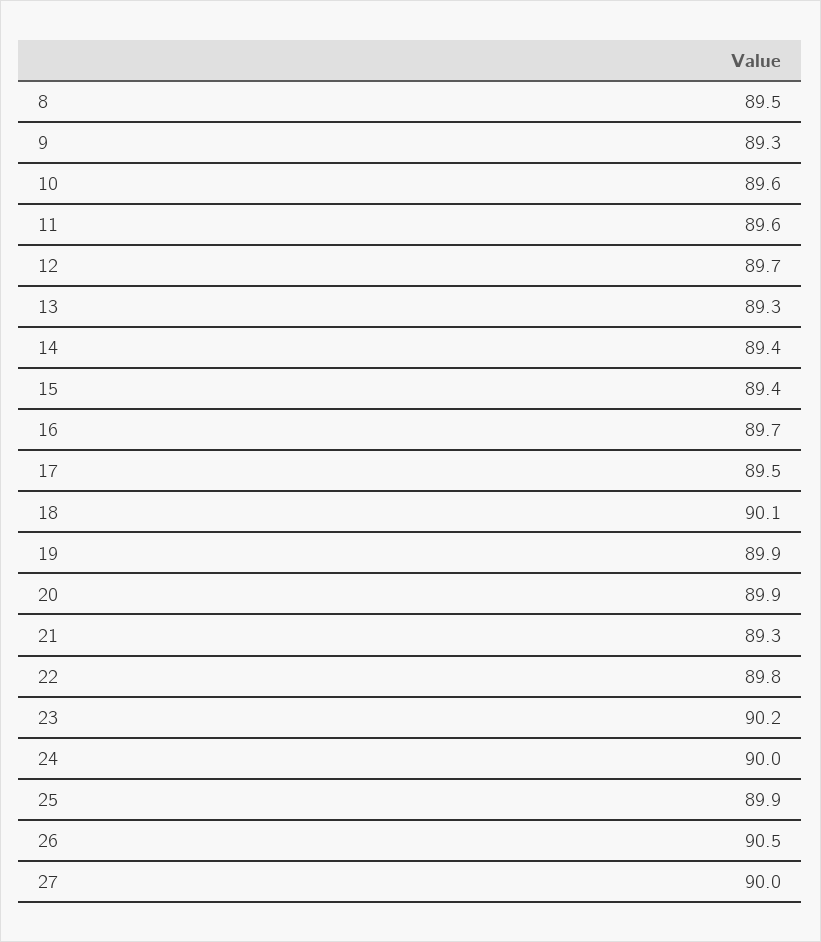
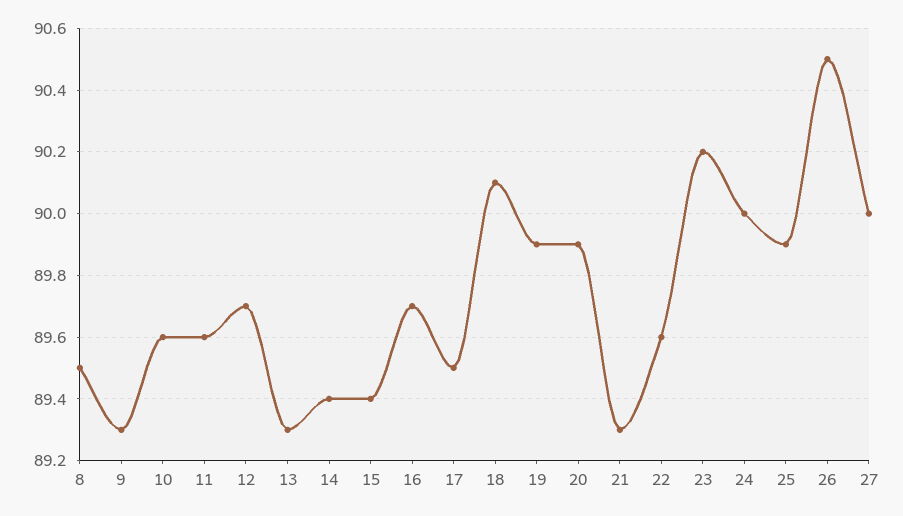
22: 89.8 -> 89.6

